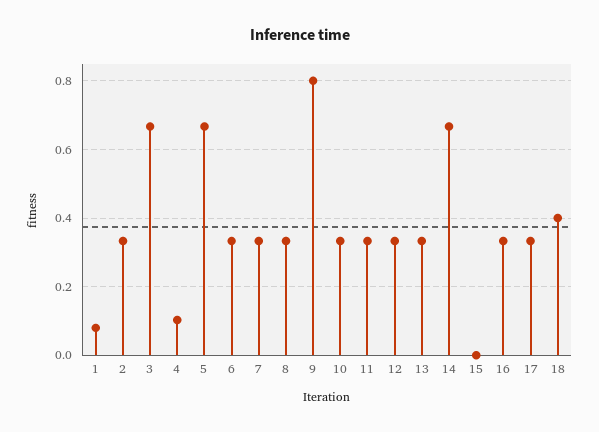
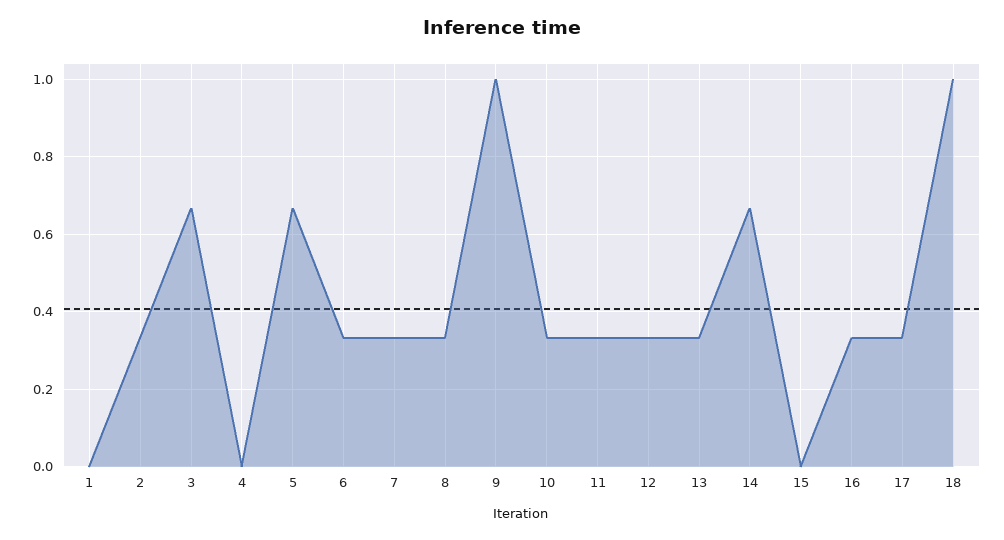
1: 0.08 -> 0
4: 0.1 -> 0
9: 0.8 -> 1
18: 0.4 -> 1

